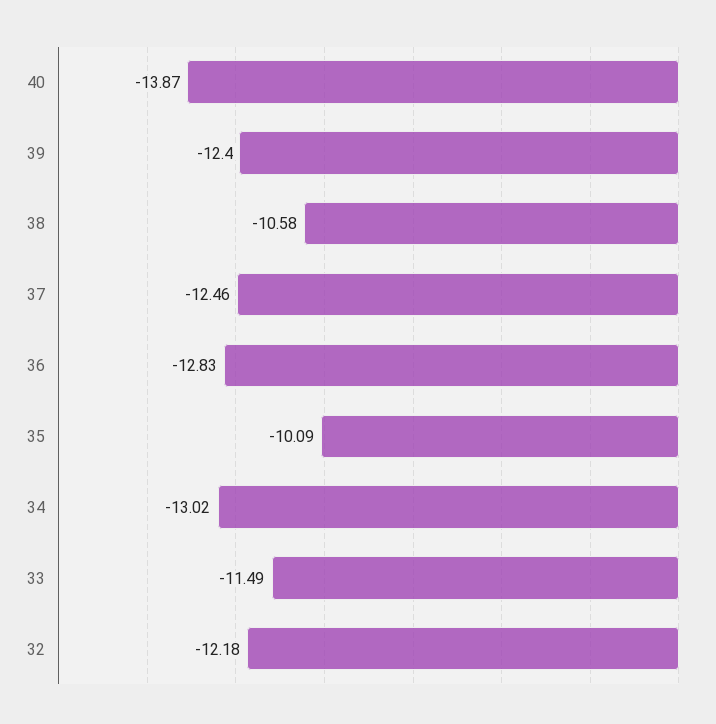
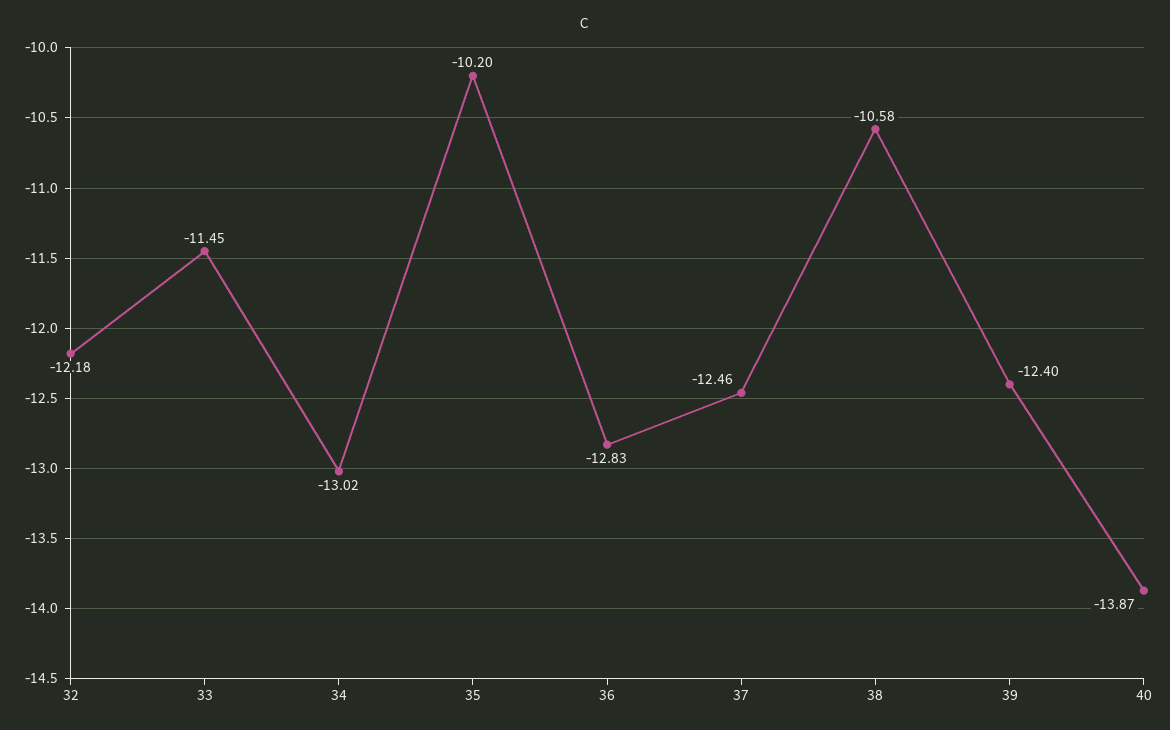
35: -10.09 -> -10.2
33: -11.49 -> -11.45

